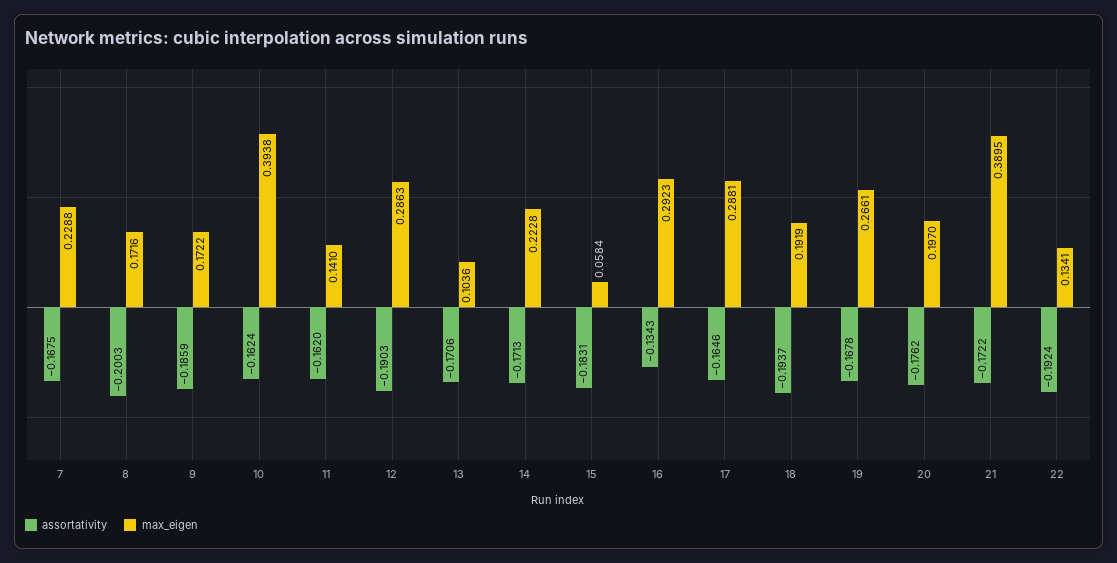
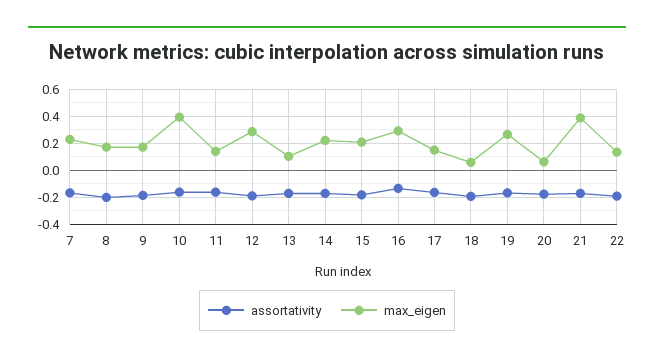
max_eigen, 15: 0.0584 -> 0.2
max_eigen, 17: 0.2881 -> 0.15
max_eigen, 18: 0.1919 -> 0.05
max_eigen, 20: 0.197 -> 0.05

